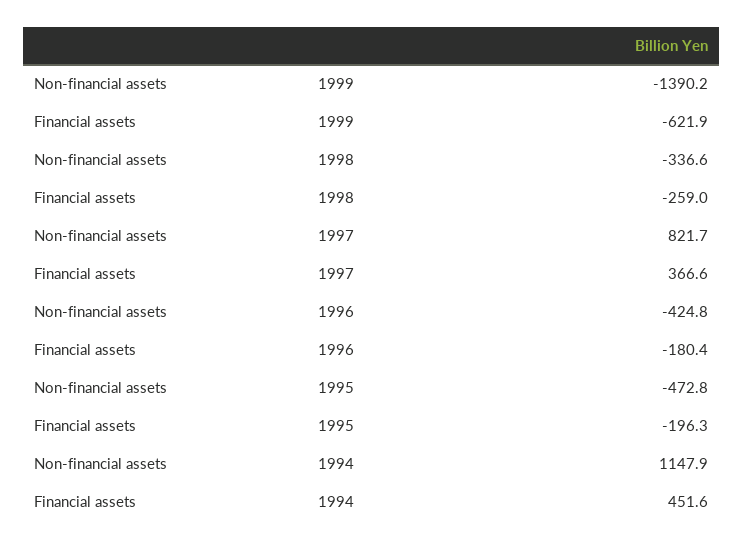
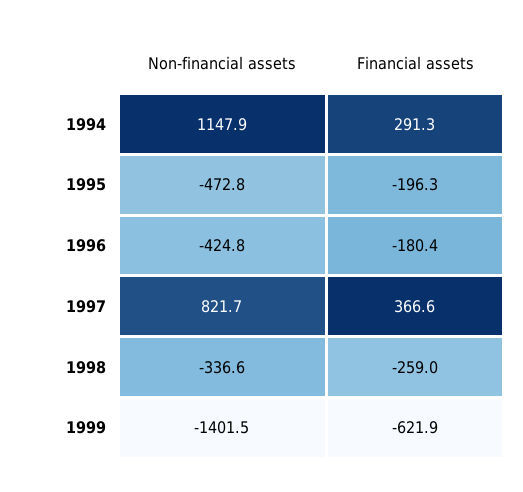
Non-financial assets, 1999: -1390.2 -> -1401.5
Financial assets, 1994: 451.6 -> 291.3

